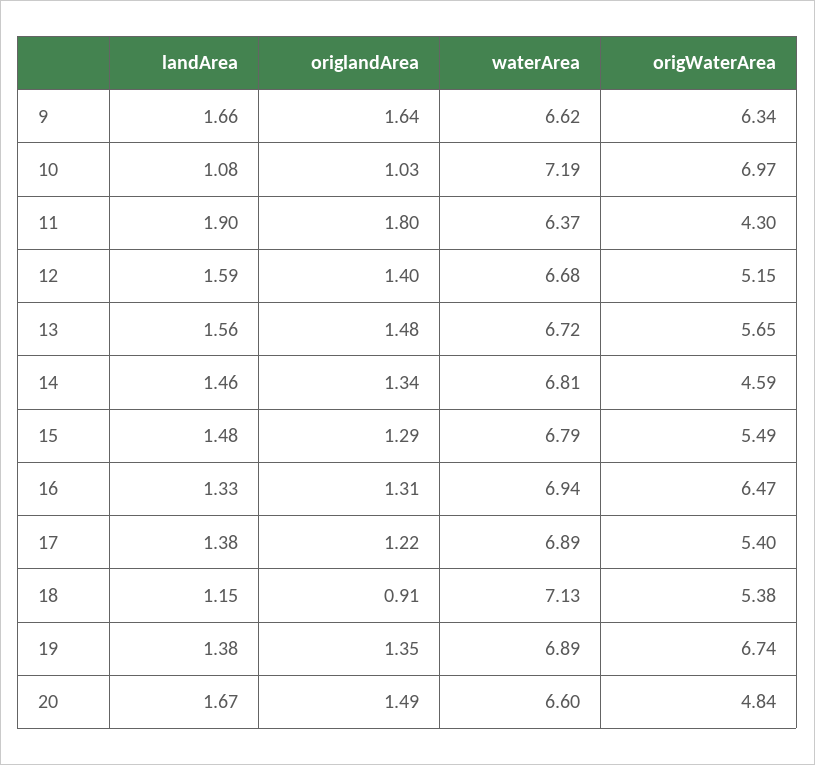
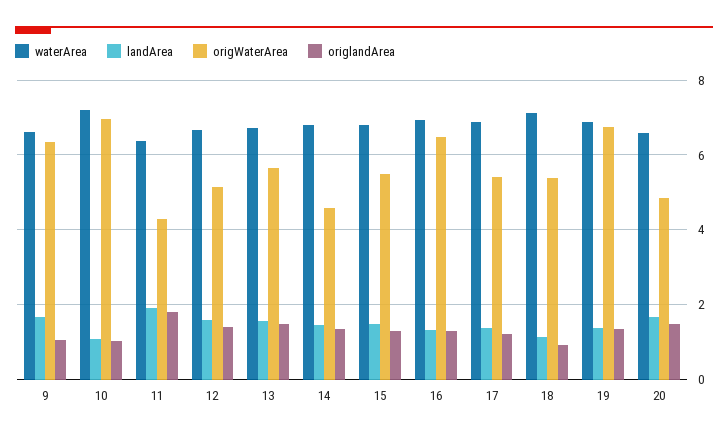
origlandArea, 9: 1.64 -> 1

